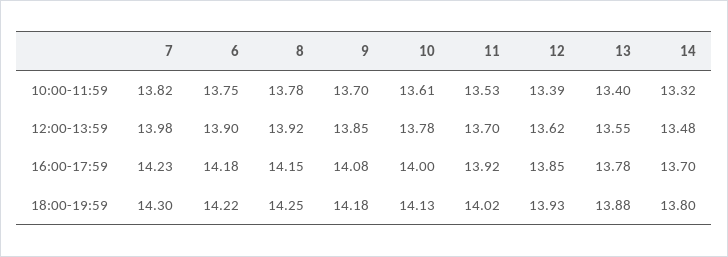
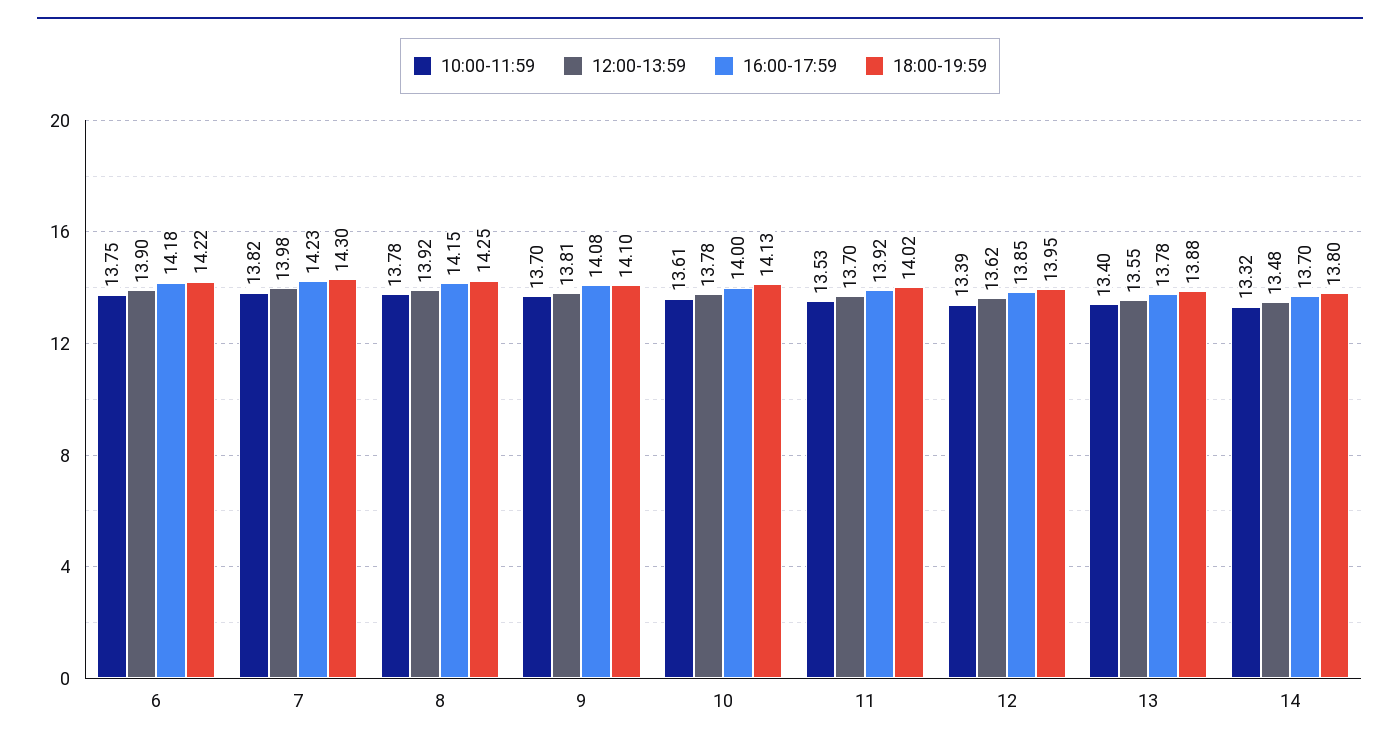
12:00-13:59, 9: 13.85 -> 13.81
18:00-19:59, 9: 14.18 -> 14.1
18:00-19:59, 12: 13.93 -> 13.95

